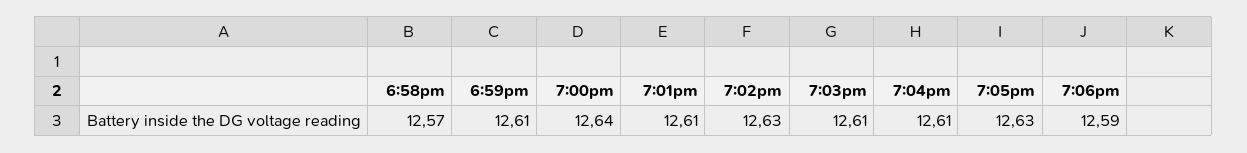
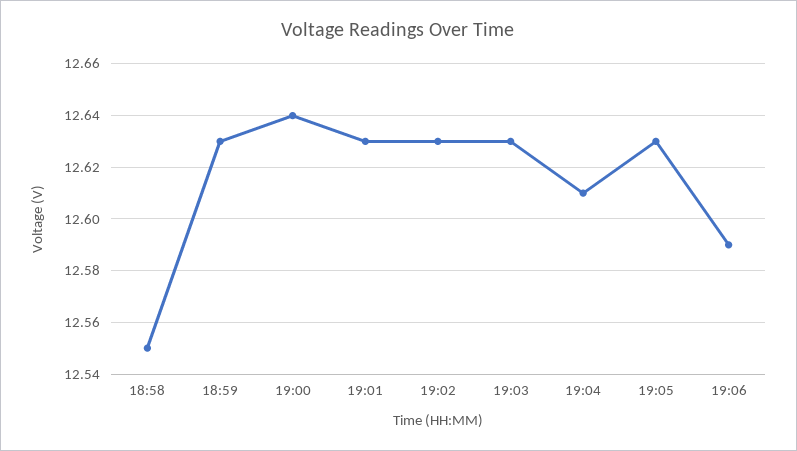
6:58pm: 12.57 -> 12.55
6:59pm: 12.61 -> 12.63
7:01pm: 12.61 -> 12.63
7:03pm: 12.61 -> 12.63

